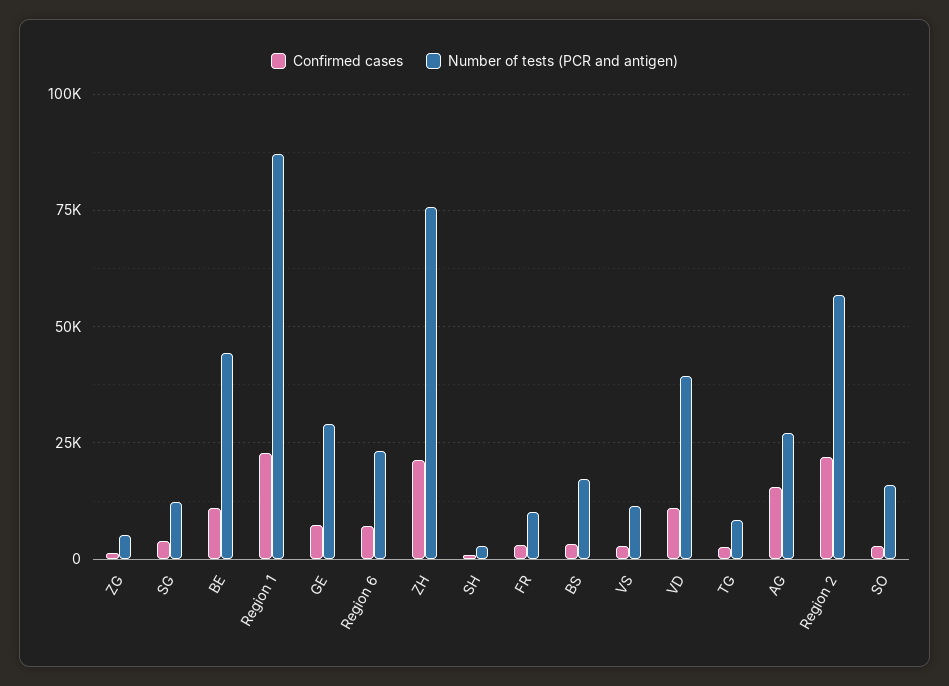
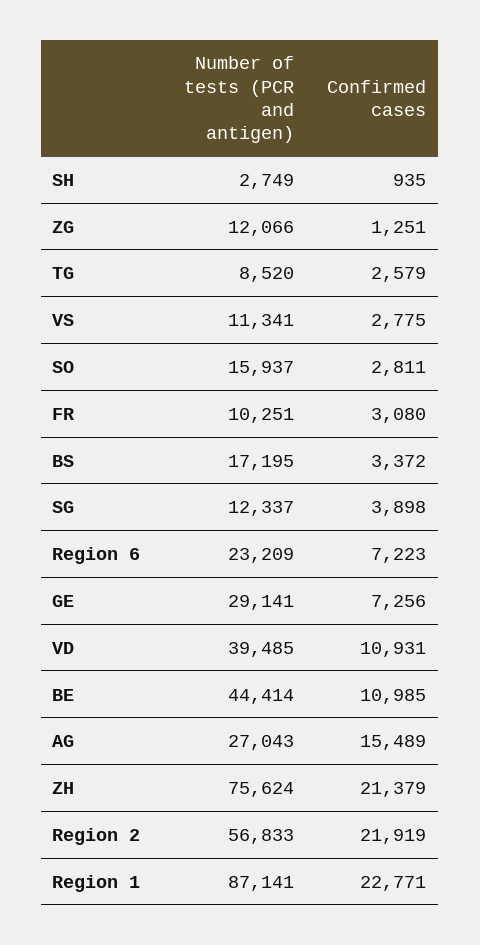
Number of tests (PCR and antigen), ZG: 5000 -> 12066

